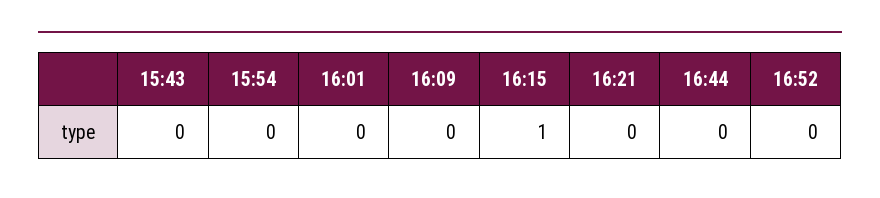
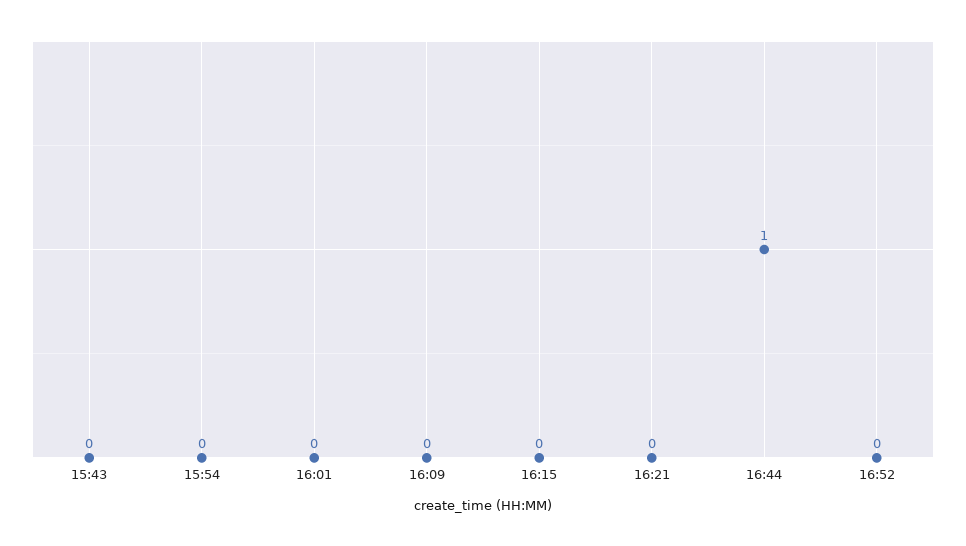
16:15: 1 -> 0
16:44: 0 -> 1

